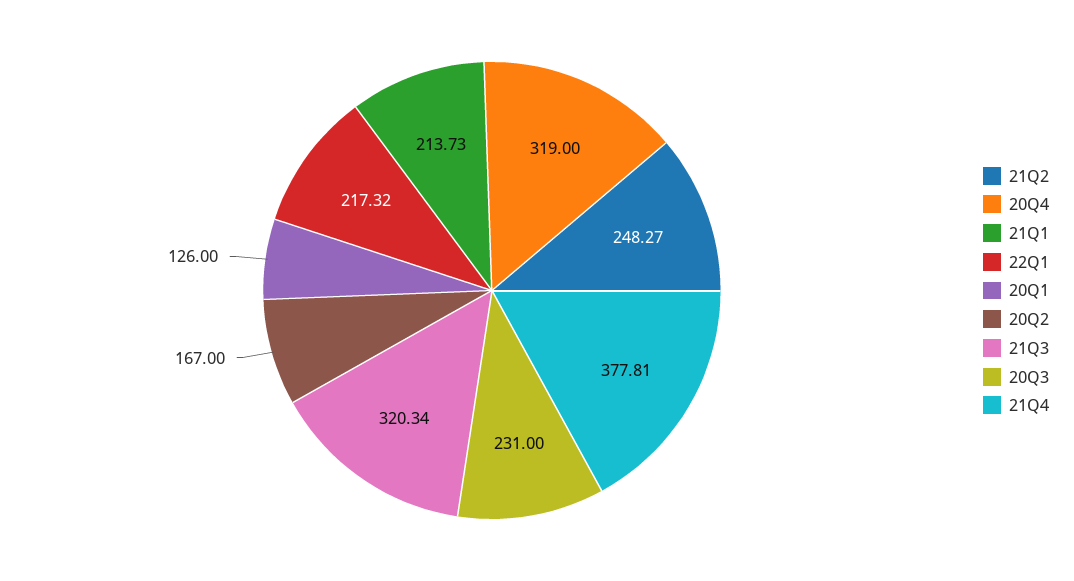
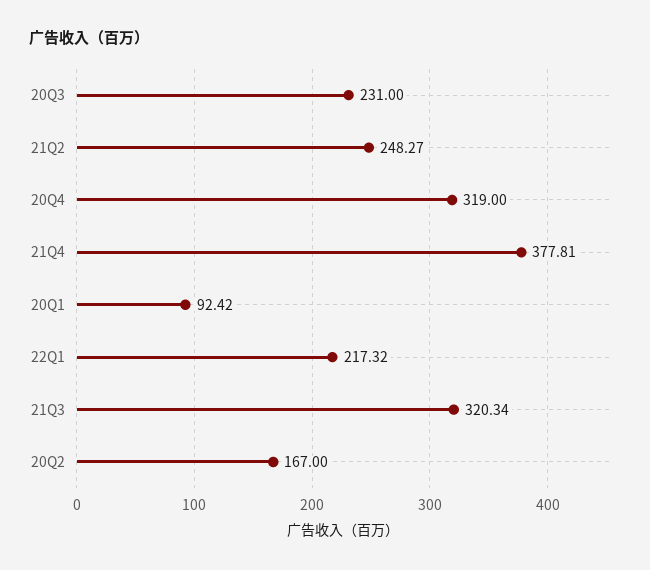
21Q1: 213.73 -> none
20Q1: 126 -> 92.42

